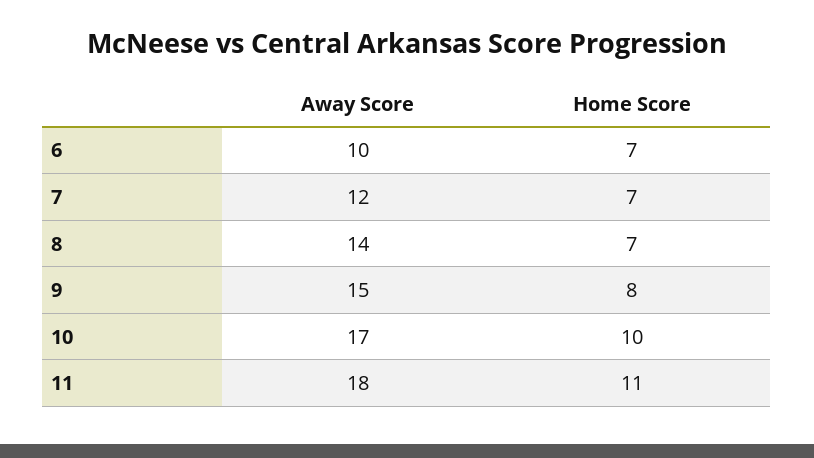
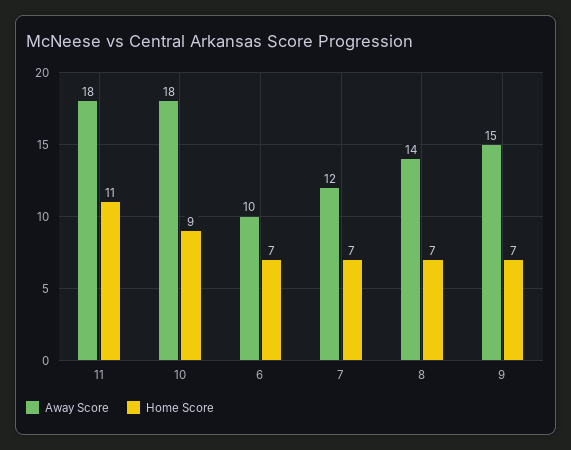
Home Score, 9: 8 -> 7
Away Score, 10: 17 -> 18
Home Score, 10: 10 -> 9

